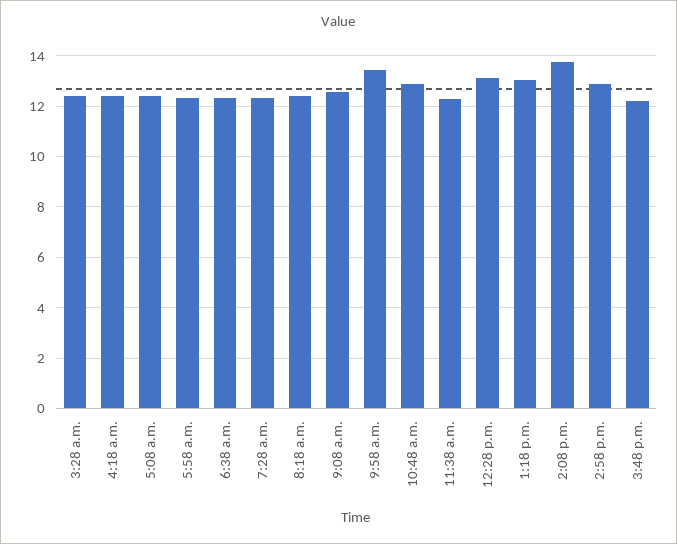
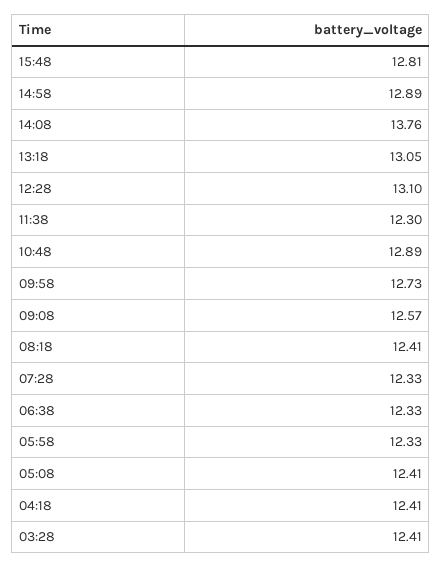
9:58 a.m.: 13.5 -> 12.73
3:48 p.m.: 12.25 -> 12.81

